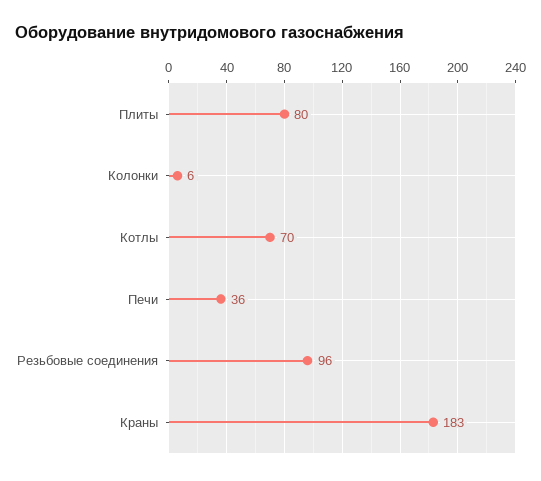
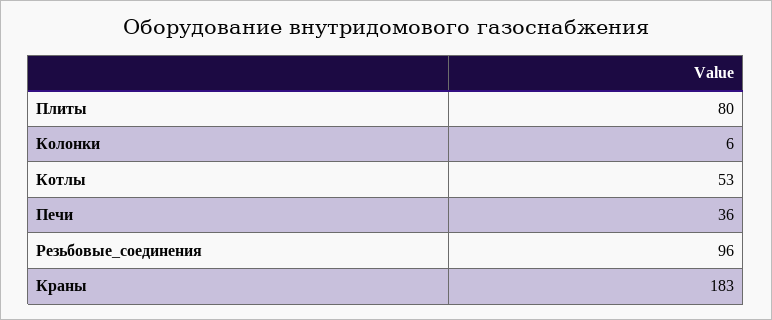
Котлы: 70 -> 53

